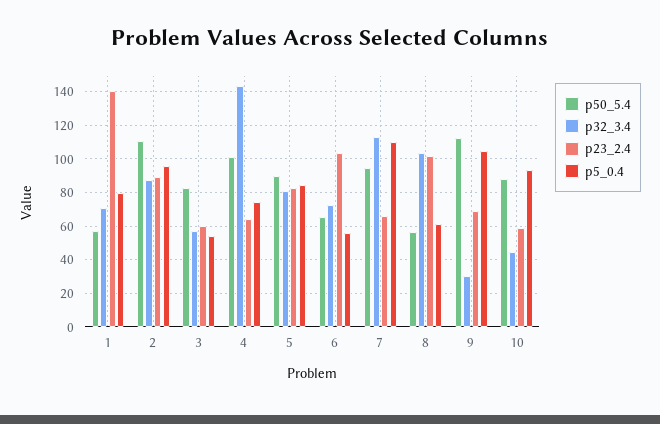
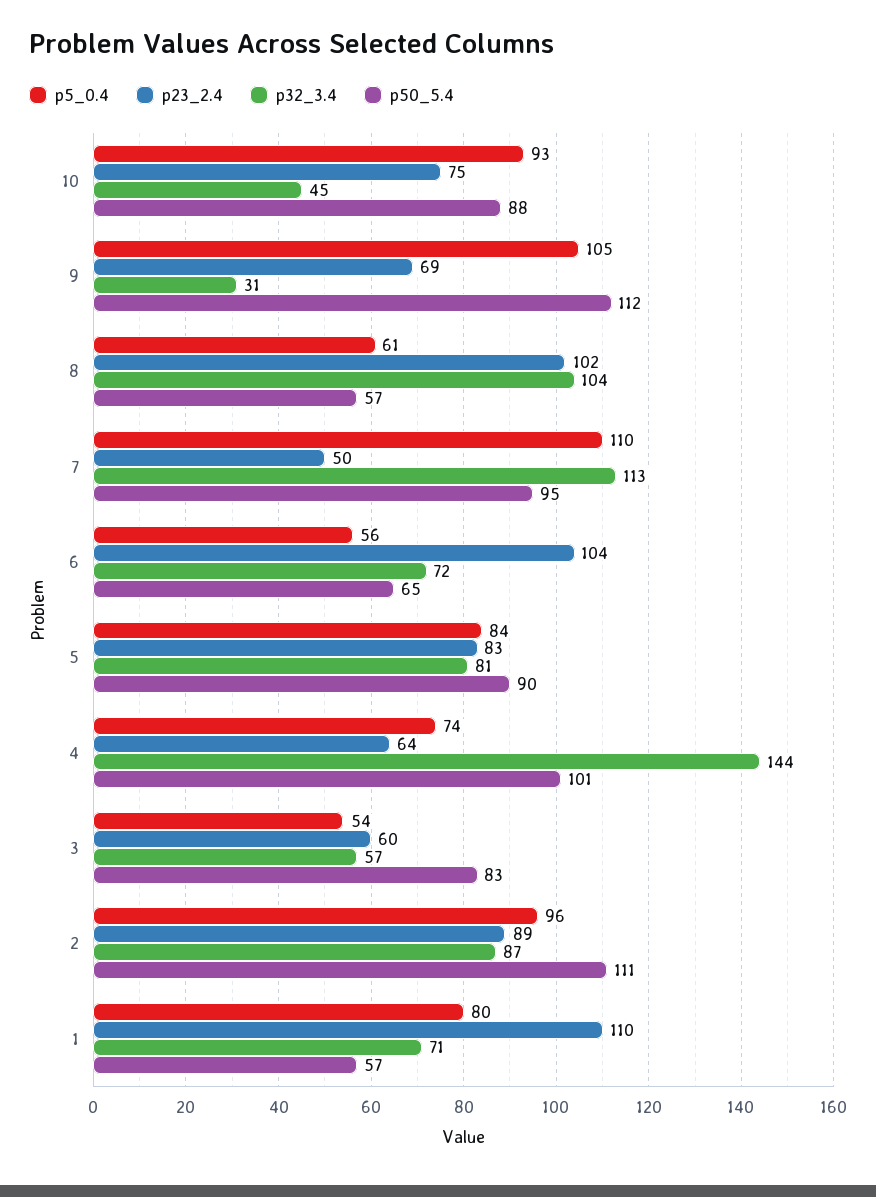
p23_2.4, 1: 140 -> 110
p23_2.4, 7: 65 -> 50
p23_2.4, 10: 60 -> 75

